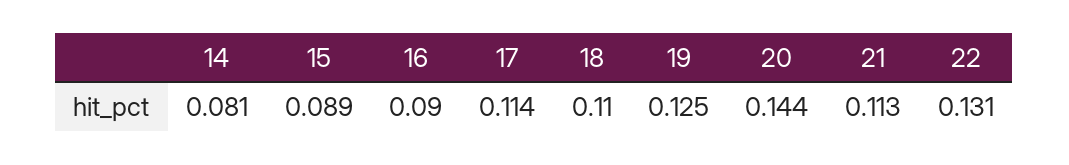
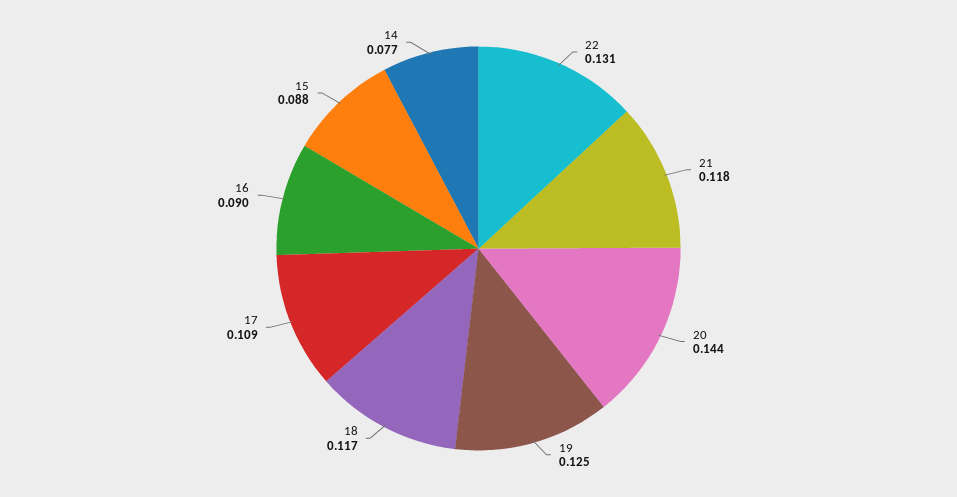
14: 0.081 -> 0.077
15: 0.089 -> 0.088
17: 0.114 -> 0.109
18: 0.11 -> 0.117
21: 0.113 -> 0.118

